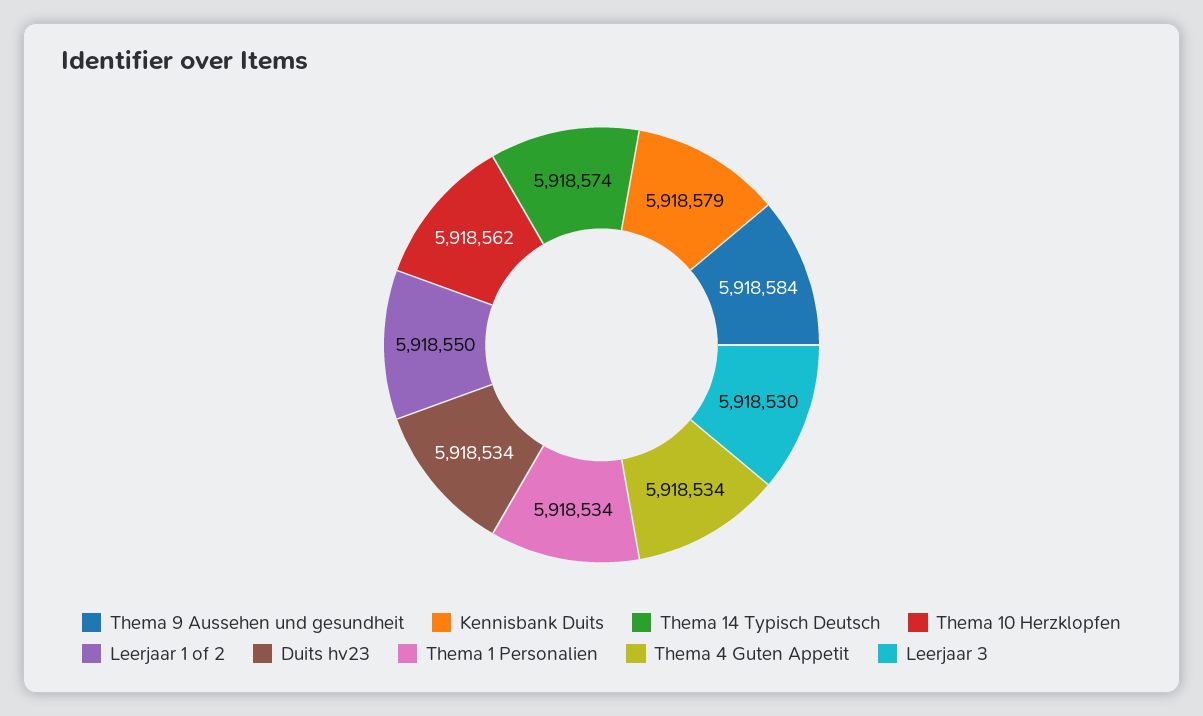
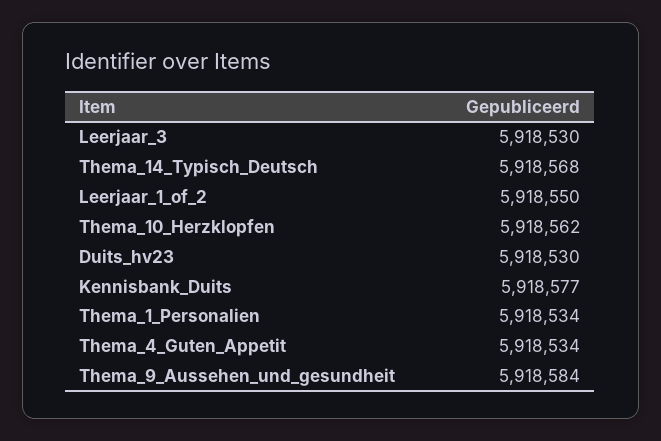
Kennisbank Duits: 5918579 -> 5918577
Thema 14 Typisch Deutsch: 5918574 -> 5918568
Duits hv23: 5918534 -> 5918530

